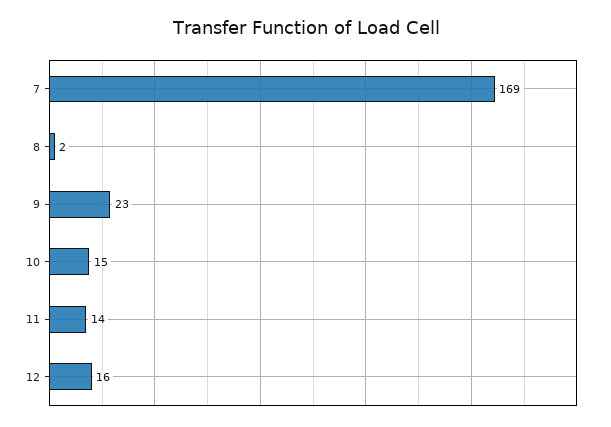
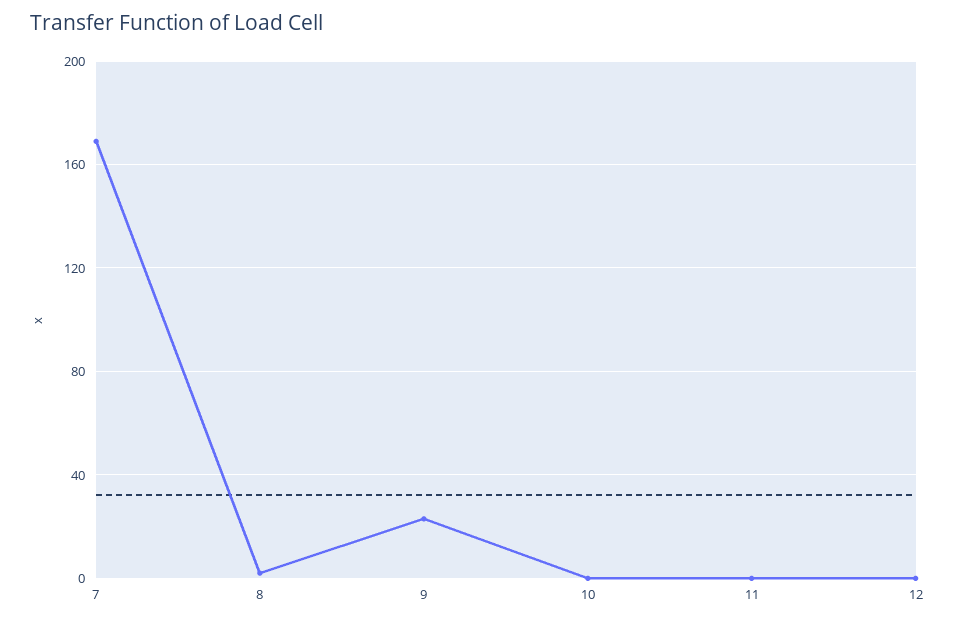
10: 15 -> 0
11: 14 -> 0
12: 16 -> 0

